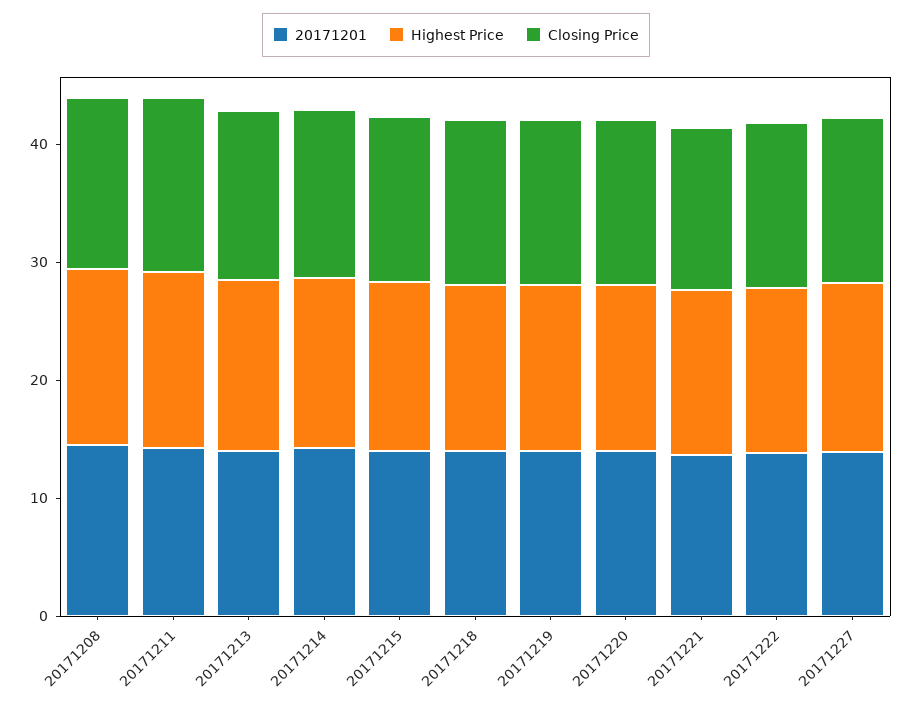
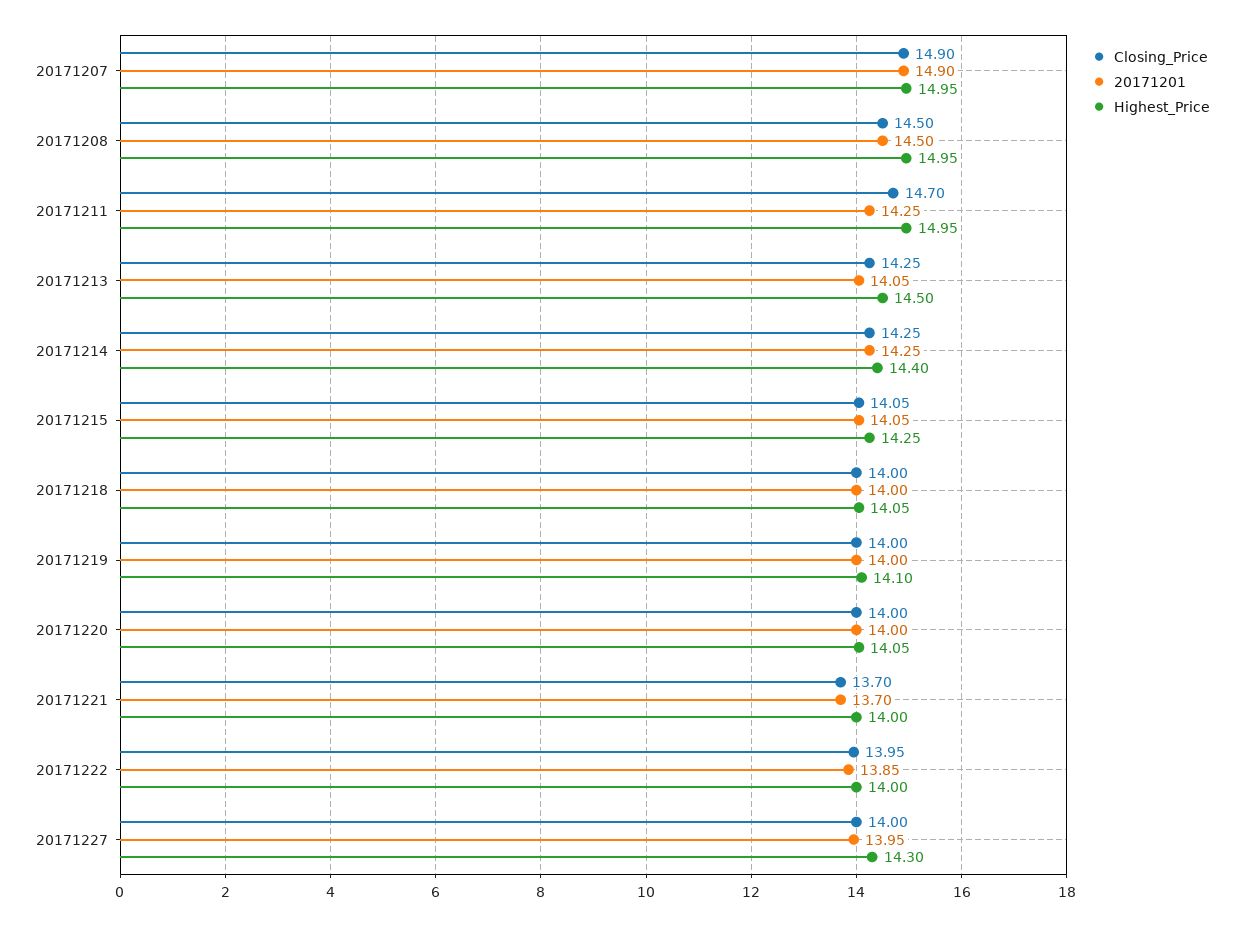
Closing Price, 20171207: none -> 14.9
20171201, 20171207: none -> 14.9
Highest Price, 20171207: none -> 14.95

